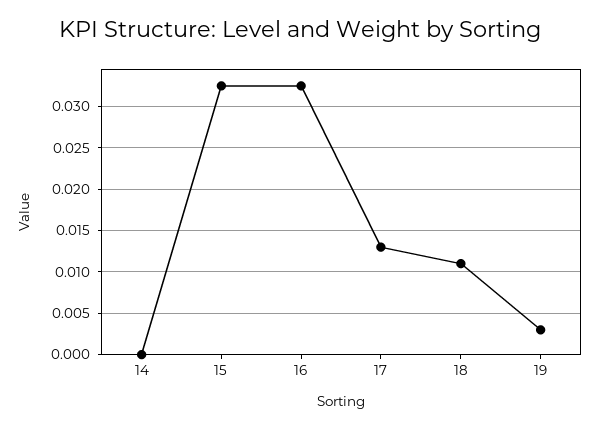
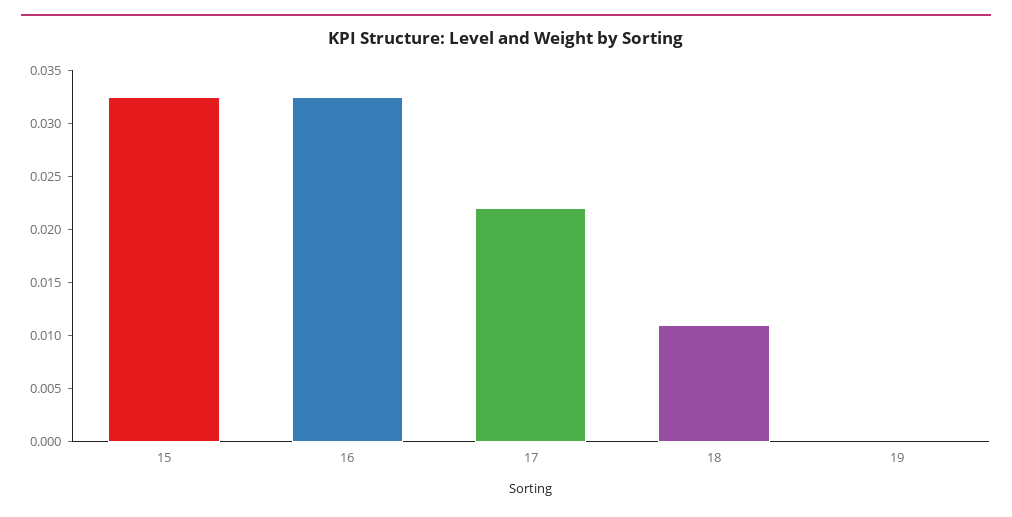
14: 0 -> none
17: 0.013 -> 0.022
19: 0.003 -> 0

